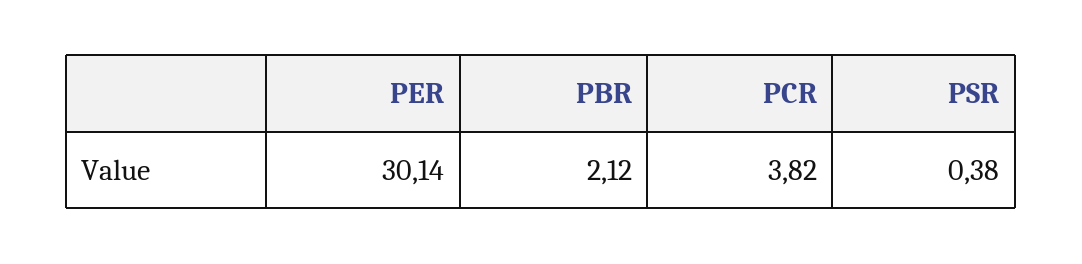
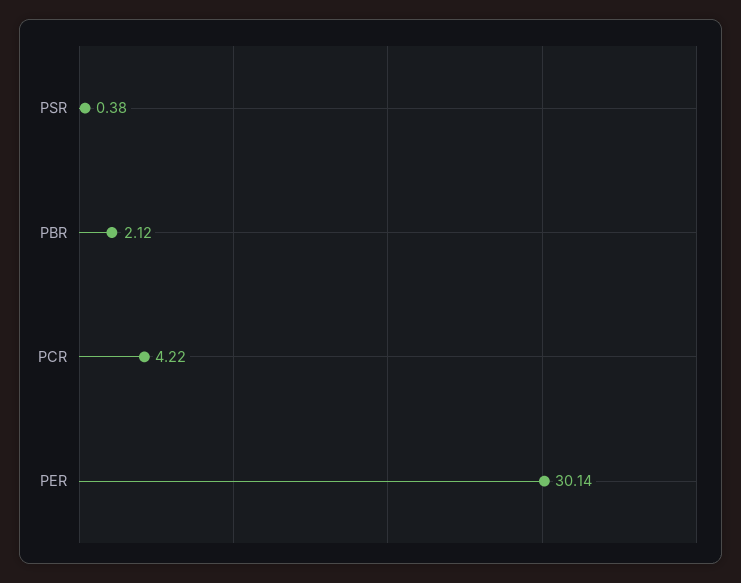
PCR: 3.82 -> 4.22

